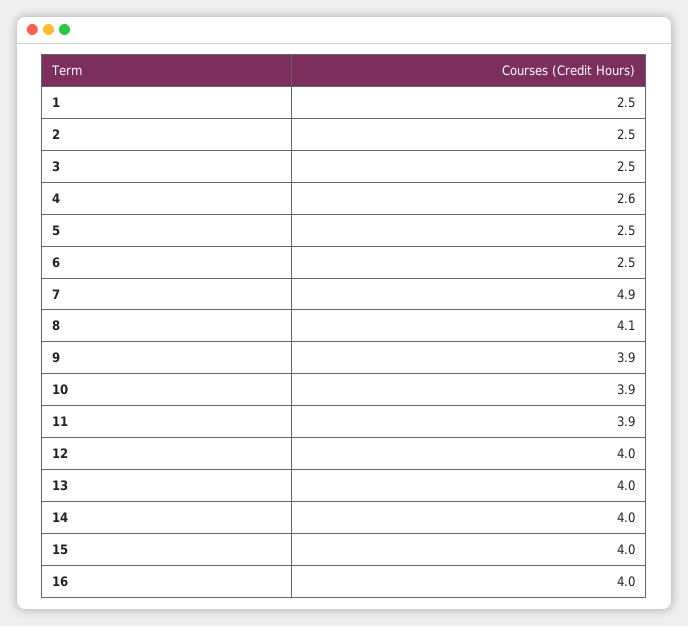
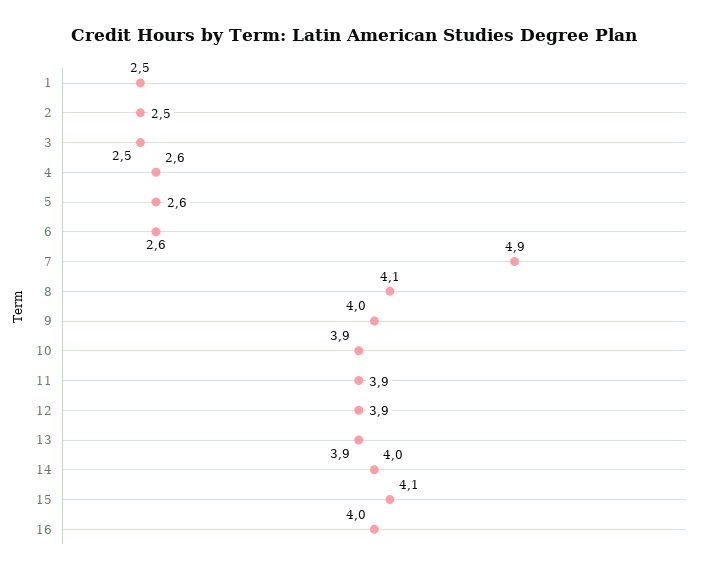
5: 2.5 -> 2.6
6: 2.5 -> 2.6
9: 3.9 -> 4
12: 4 -> 3.9
13: 4 -> 3.9
15: 4 -> 4.1

